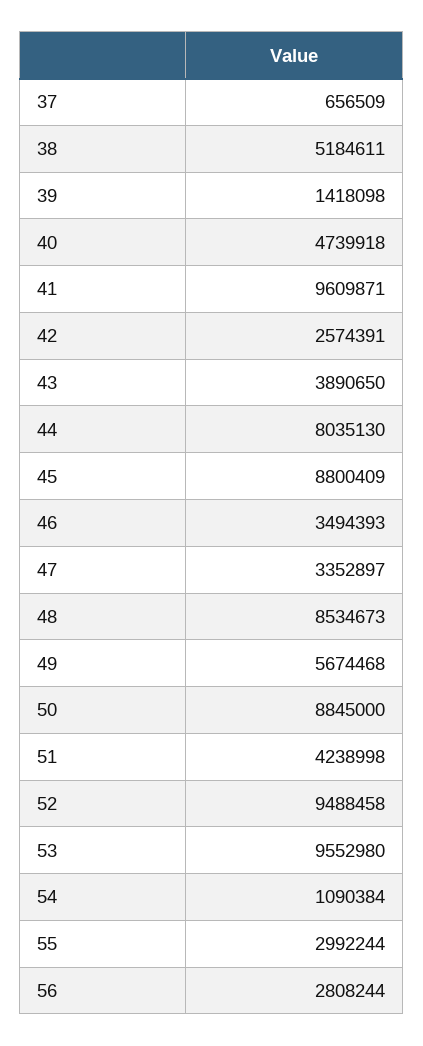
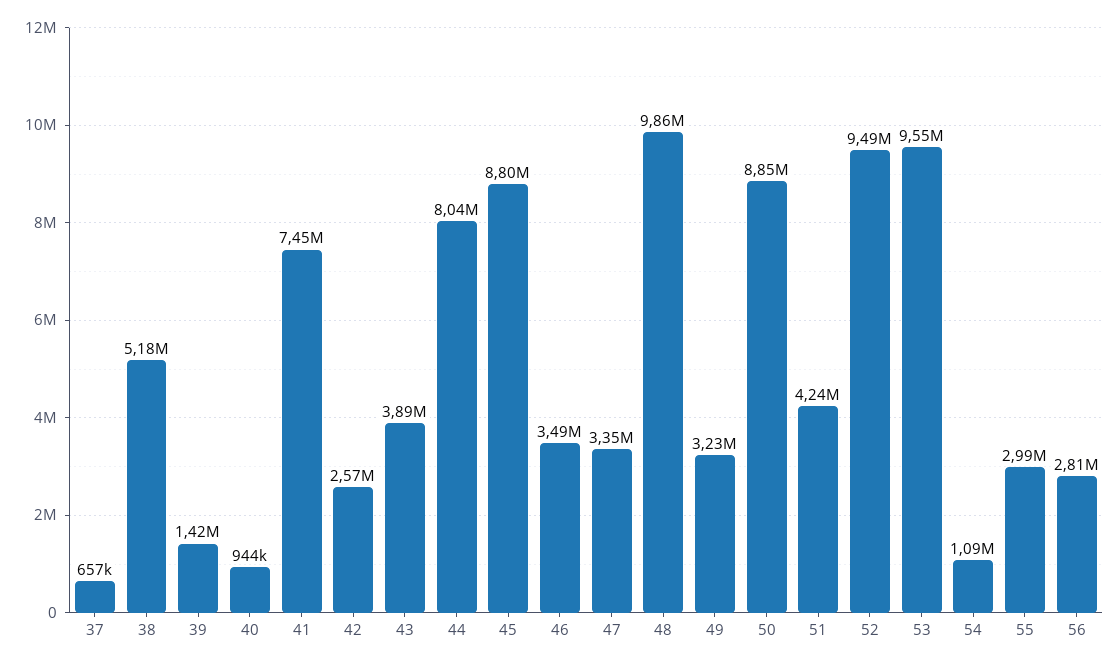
40: 4739918 -> 944000
41: 9609871 -> 7450000
48: 8534673 -> 9860000
49: 5674468 -> 3230000

